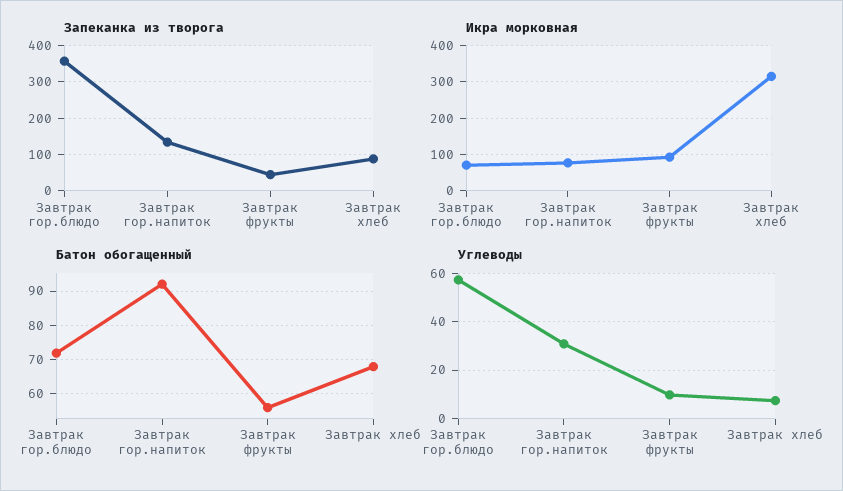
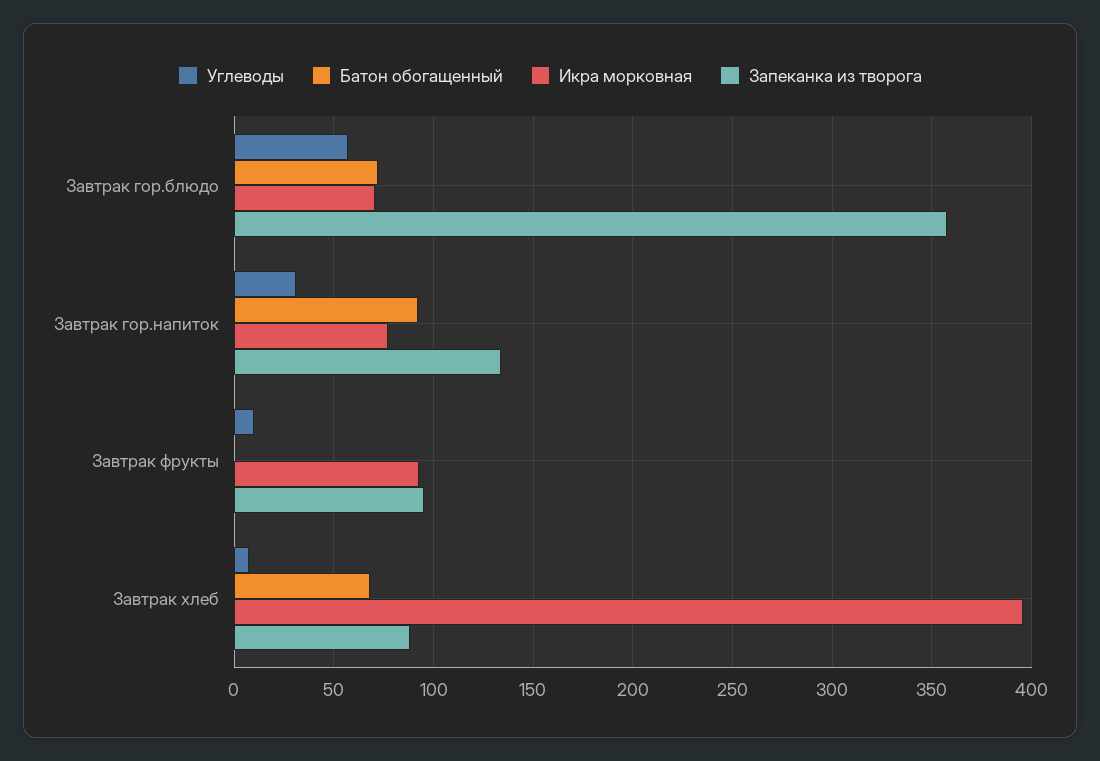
Запеканка из творога, Завтрак фрукты: 40 -> 95
Икра морковная, Завтрак хлеб: 320 -> 395
Батон обогащенный, Завтрак фрукты: 56 -> 0

